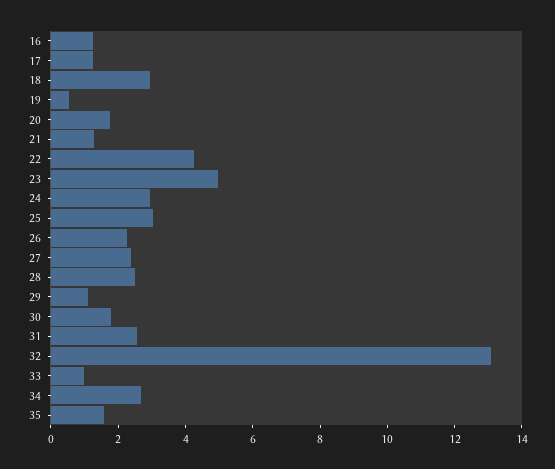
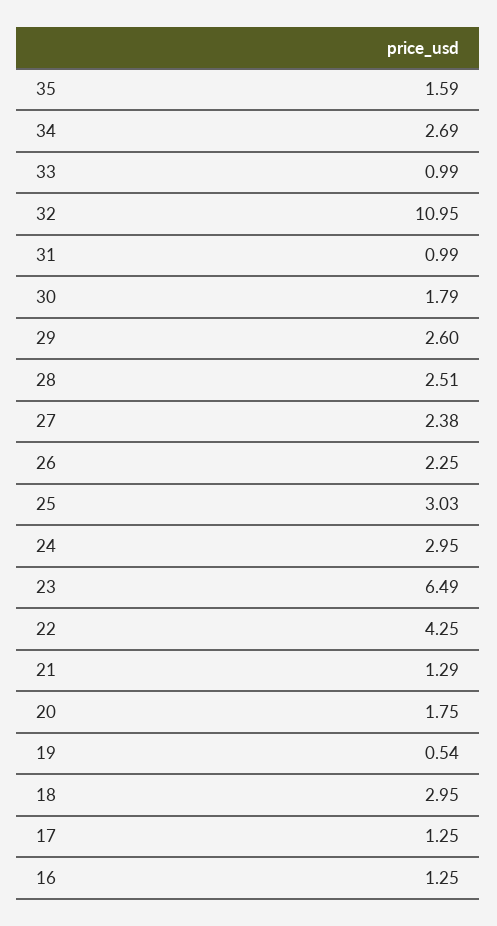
23: 5 -> 6.49
29: 1 -> 2.6
31: 2.5 -> 0.99
32: 13 -> 10.95

